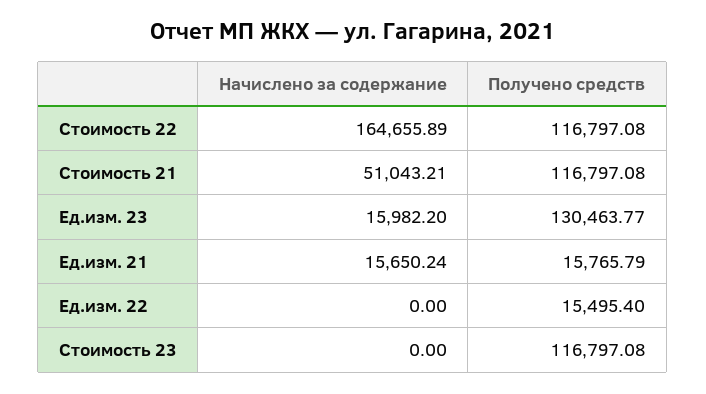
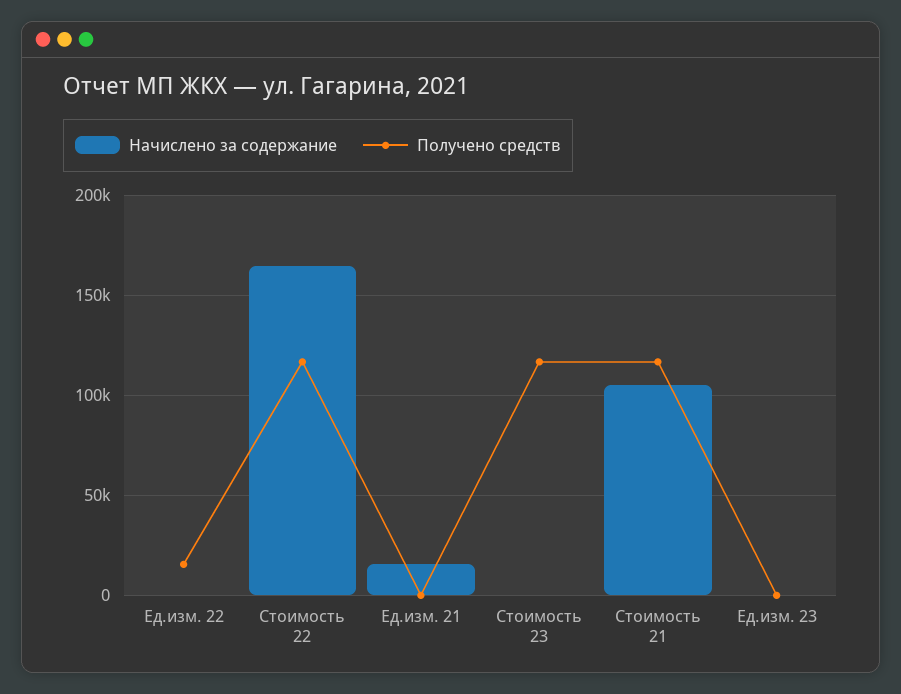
Начислено за содержание, Стоимость 21: 51043.21 -> 105000
Начислено за содержание, Ед.изм. 23: 15982.2 -> 0
Получено средств, Ед.изм. 23: 130463.77 -> 0
Получено средств, Ед.изм. 21: 15765.79 -> 0

